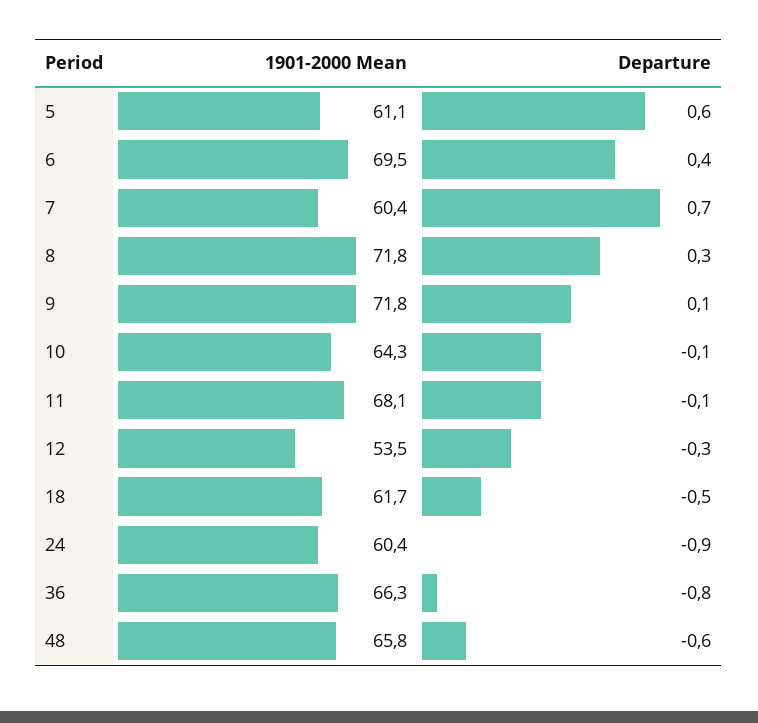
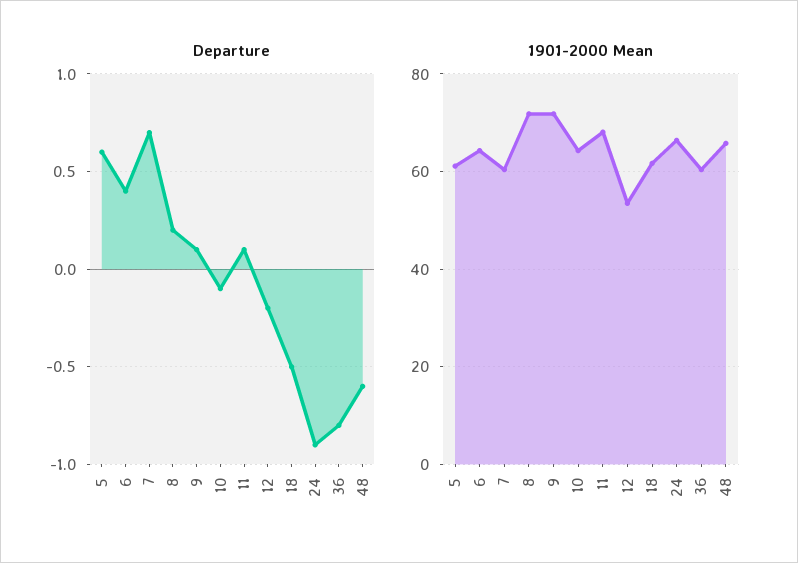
1901-2000 Mean, 6: 69.5 -> 64
Departure, 8: 0.3 -> 0.2
Departure, 11: -0.1 -> 0.1
Departure, 12: -0.3 -> -0.2
1901-2000 Mean, 24: 60.4 -> 66
1901-2000 Mean, 36: 66.3 -> 60

